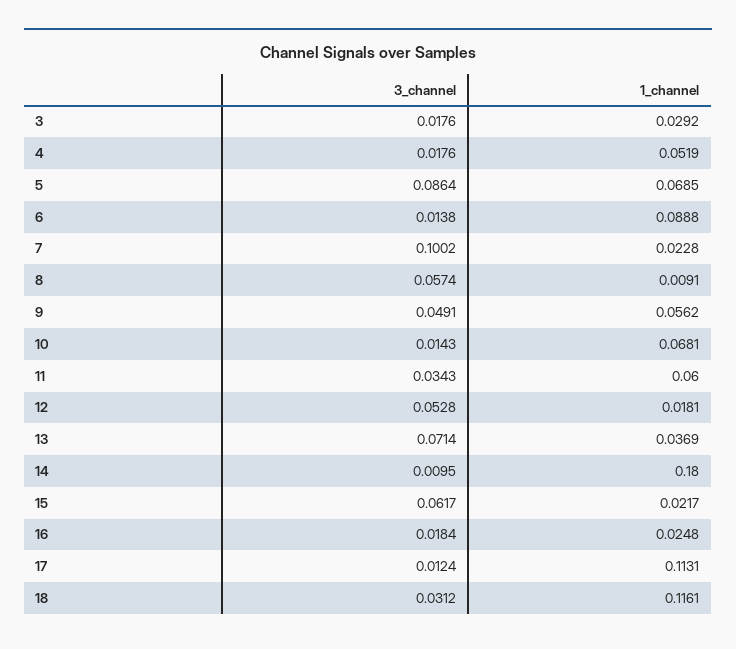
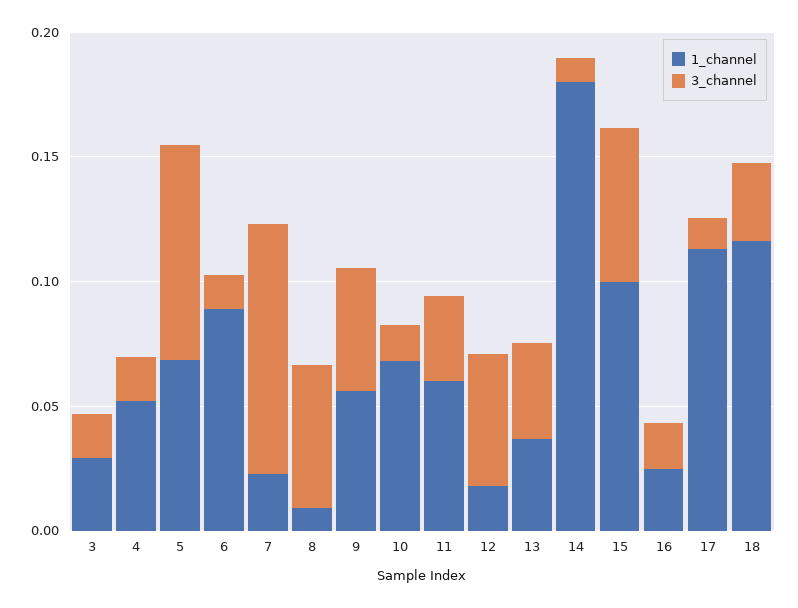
3_channel, 13: 0.0714 -> 0.04
1_channel, 15: 0.0217 -> 0.1

